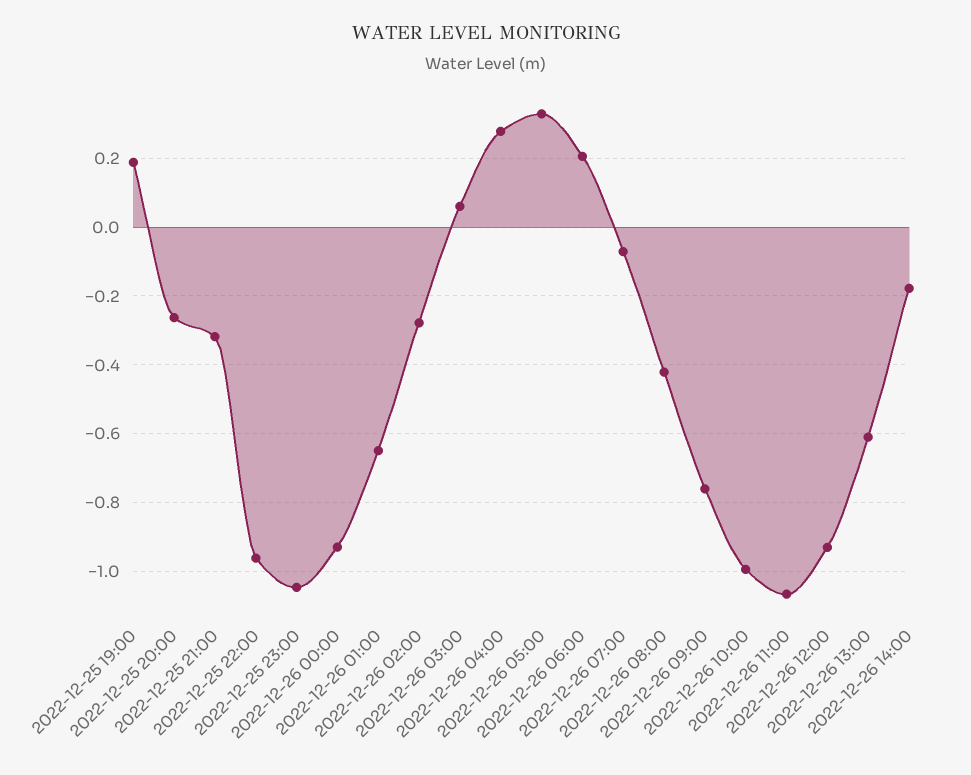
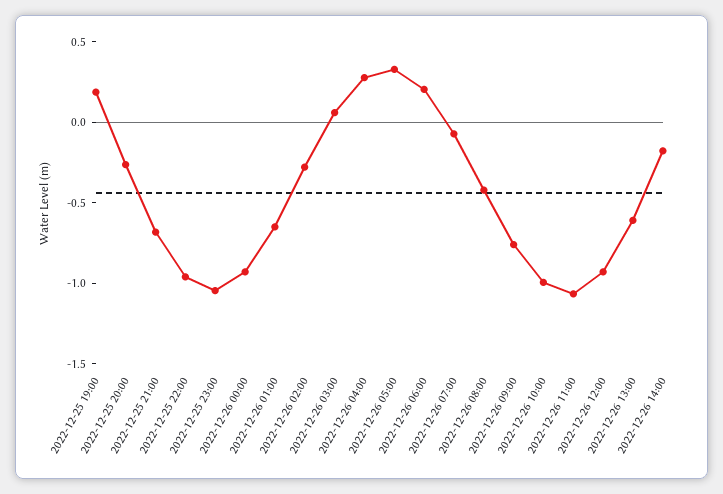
2022-12-25 21:00: -0.32 -> -0.7

